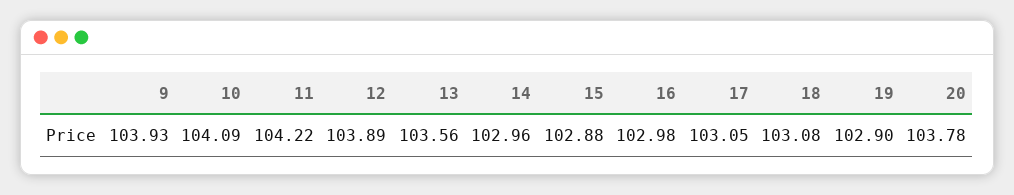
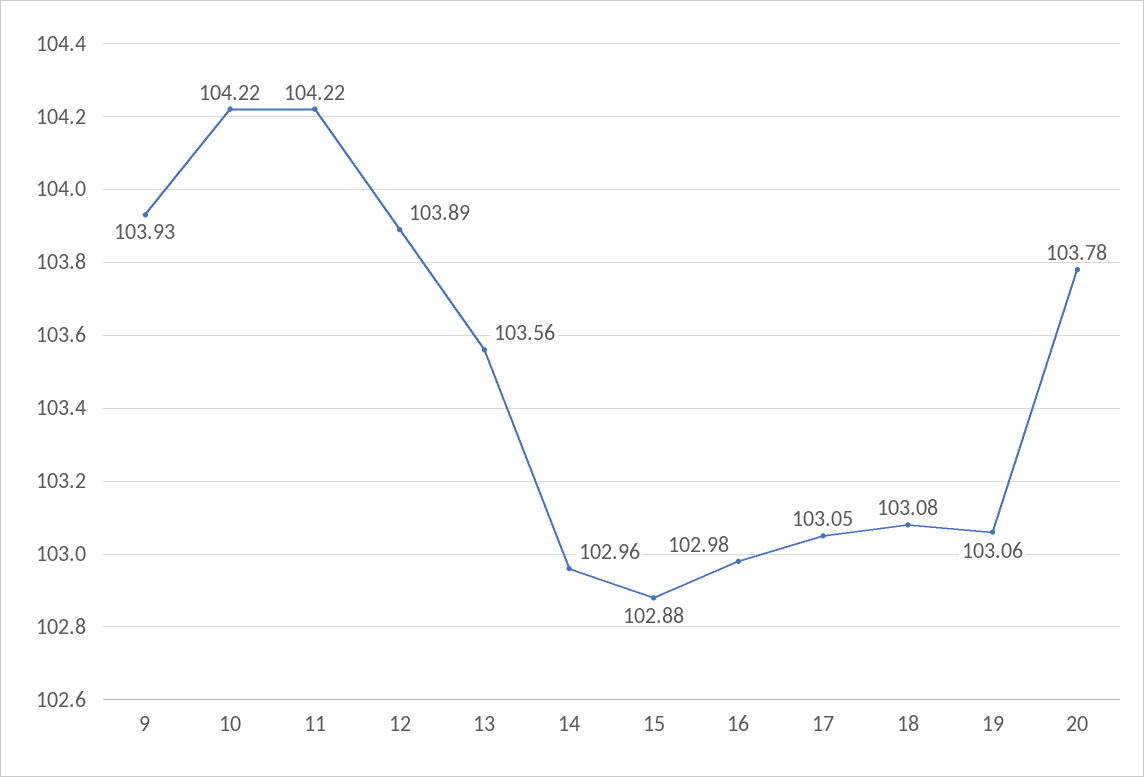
10: 104.09 -> 104.22
19: 102.9 -> 103.06

